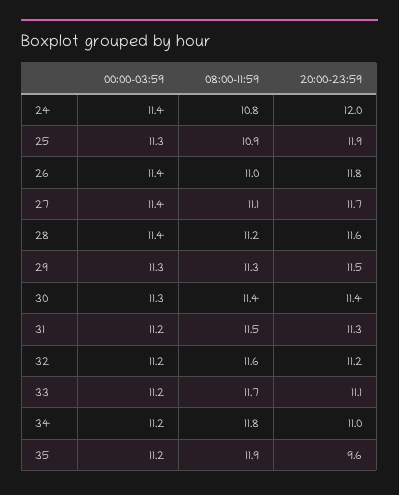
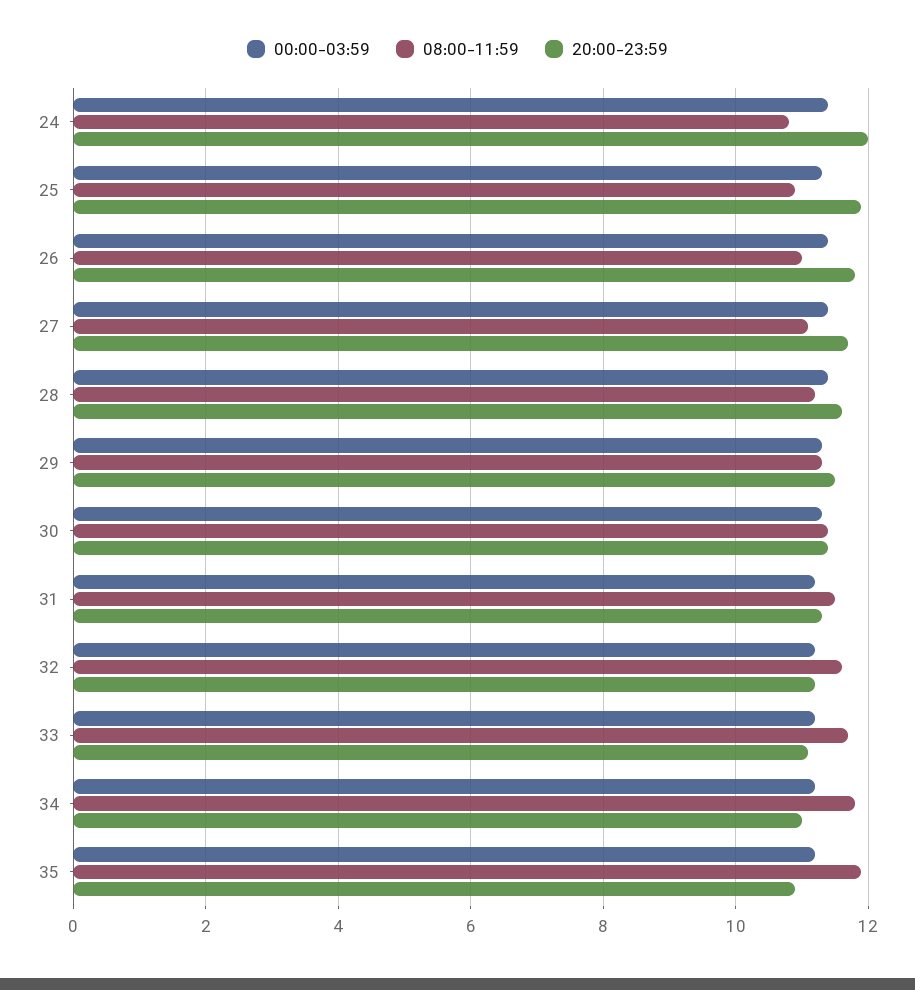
20:00-23:59, 35: 9.6 -> 11

